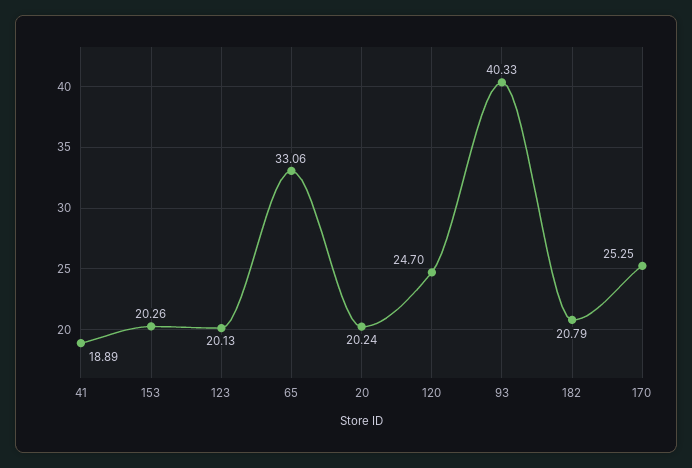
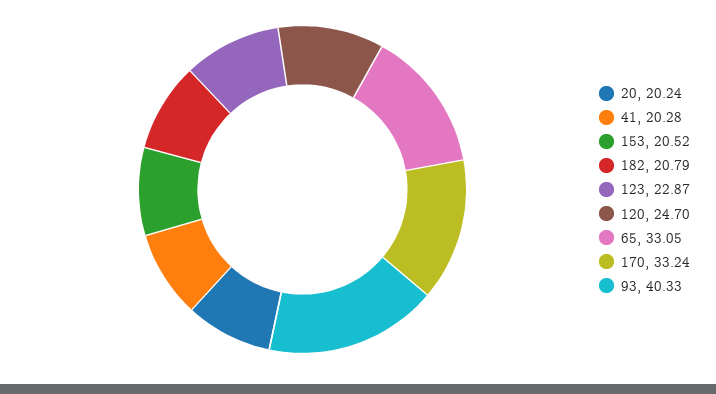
41: 18.89 -> 20.28
153: 20.26 -> 20.52
123: 20.13 -> 22.87
65: 33.06 -> 33.05
170: 25.25 -> 33.24

